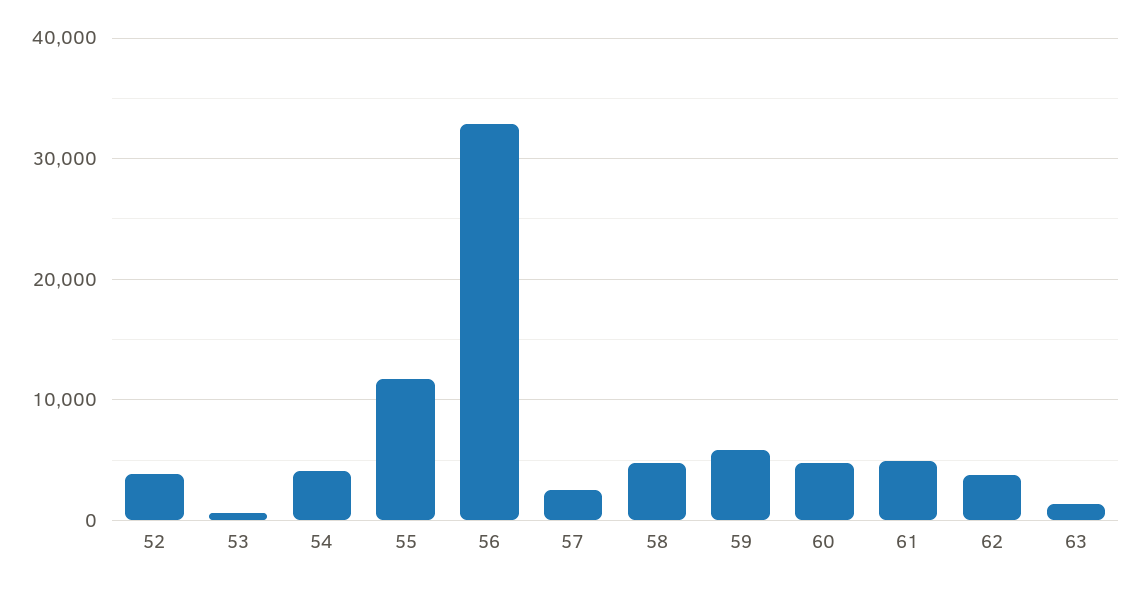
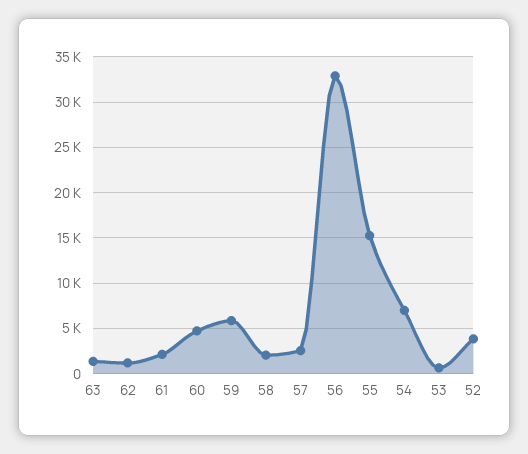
54: 4000 -> 7000
55: 12000 -> 15000
58: 5000 -> 2000
61: 5000 -> 2000
62: 4000 -> 1000

